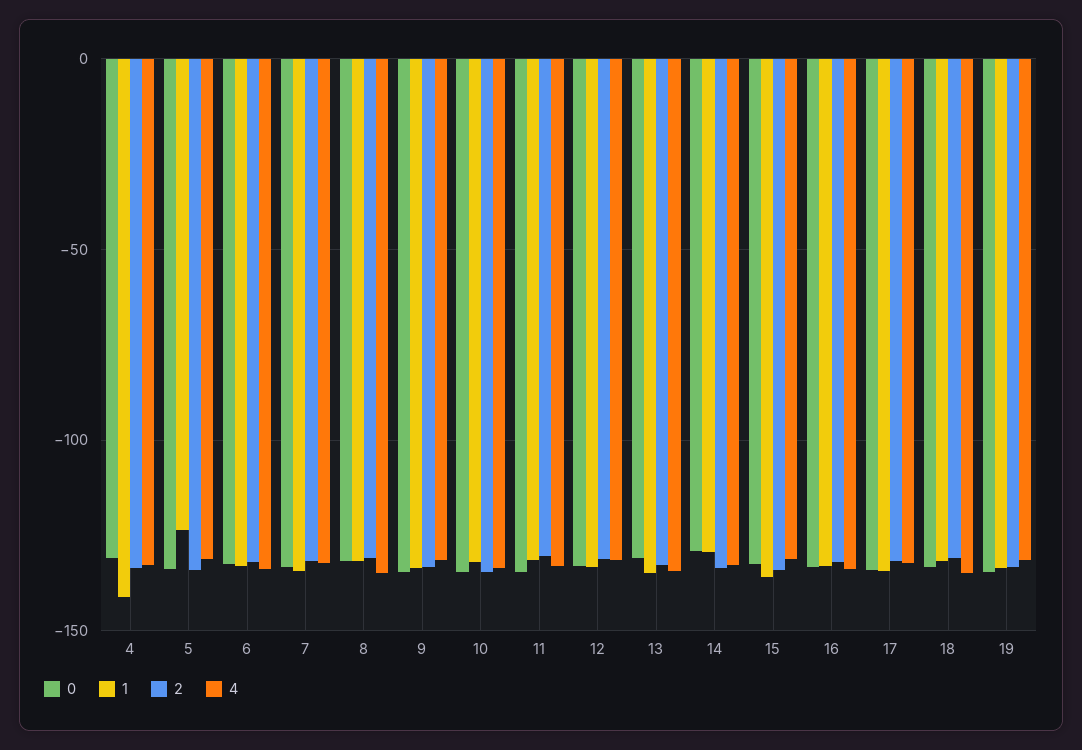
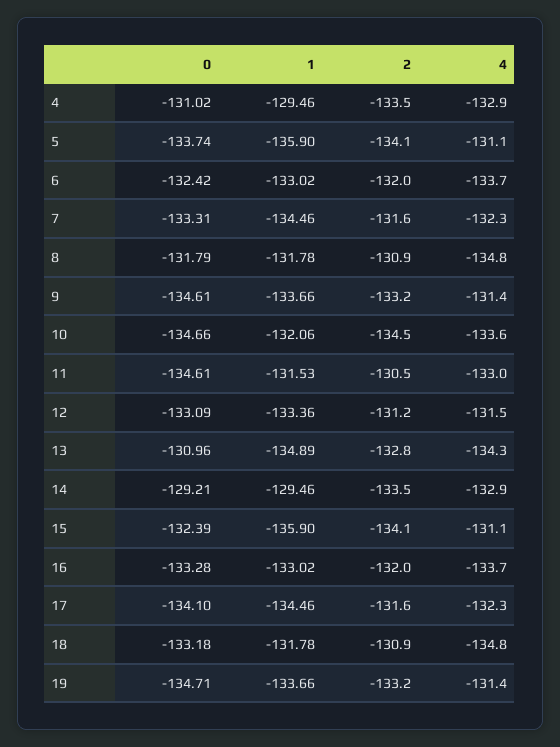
1, 4: -140 -> -129.46
1, 5: -125 -> -135.9

